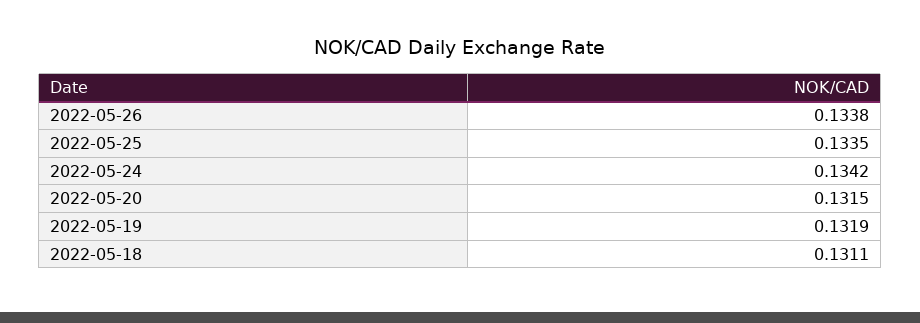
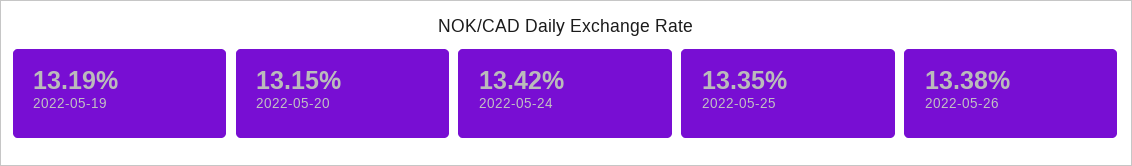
2022-05-18: 0.1311 -> none

